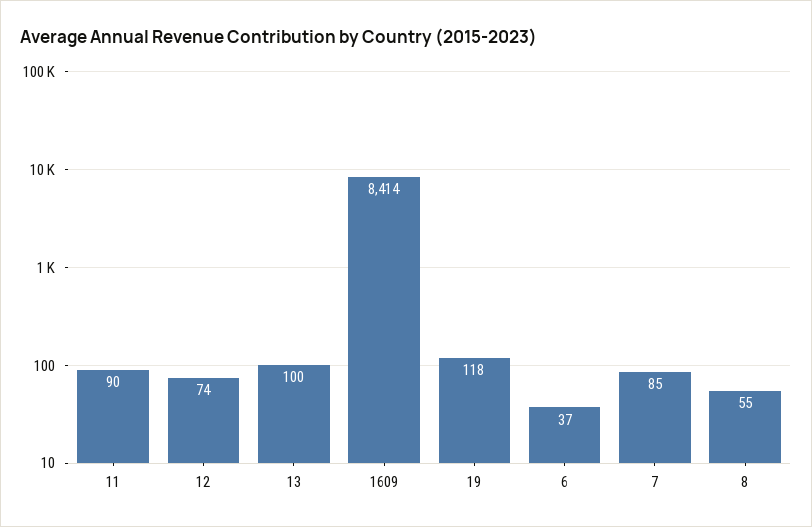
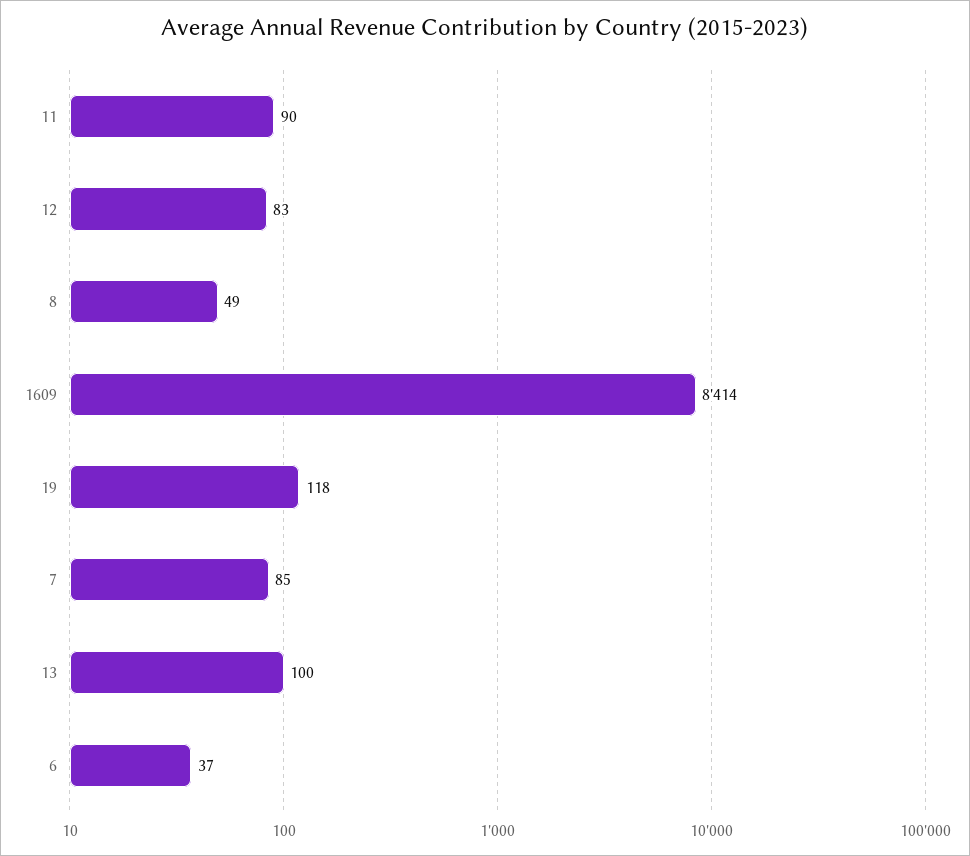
12: 74 -> 83
8: 55 -> 49

